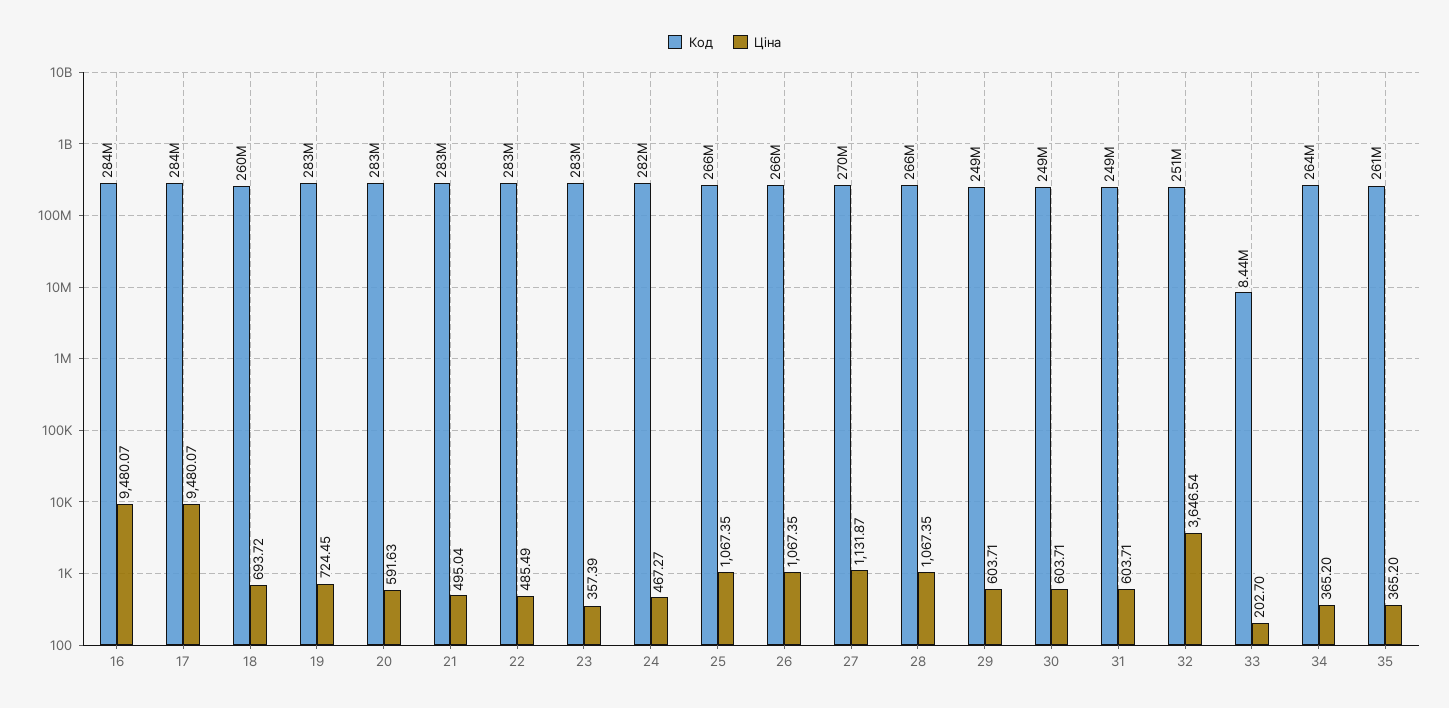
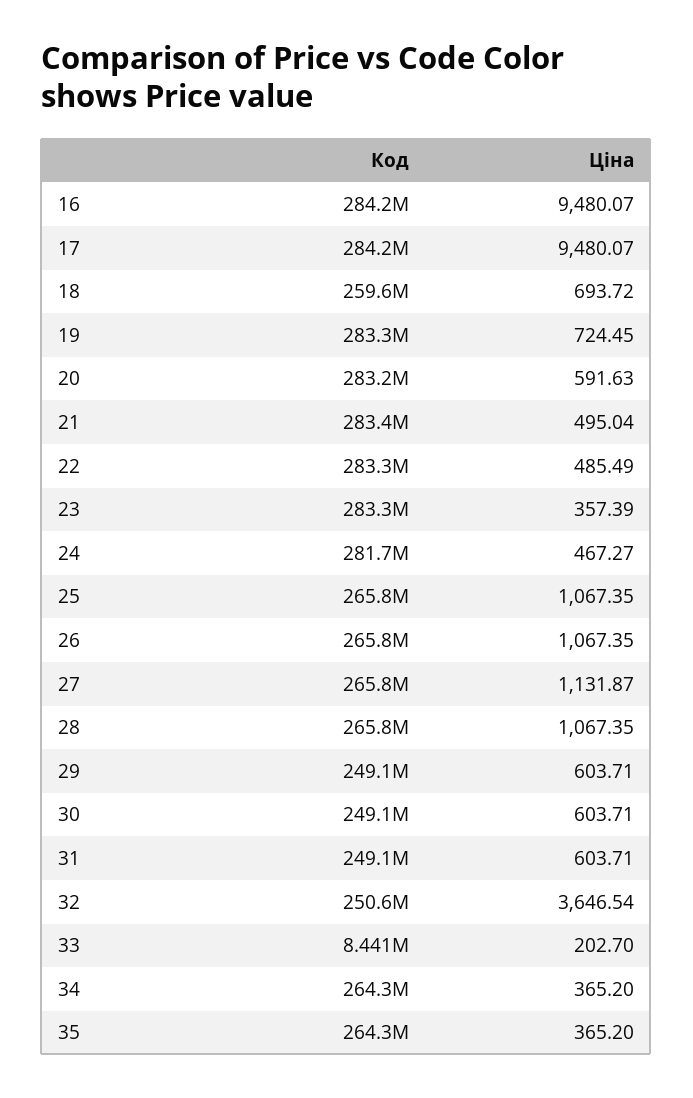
Код, 27: 270000000 -> 265800000
Код, 35: 261000000 -> 264300000

